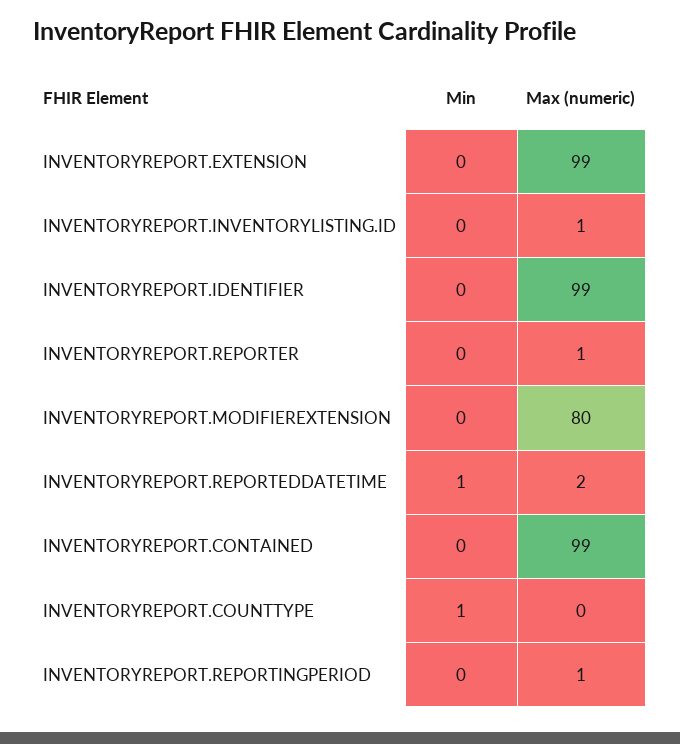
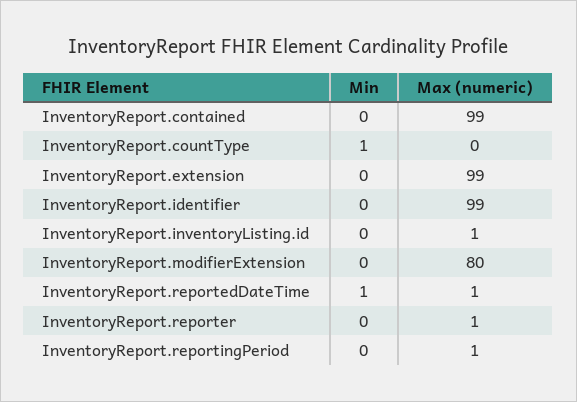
Max (numeric), INVENTORYREPORT.REPORTEDDATETIME: 2 -> 1

